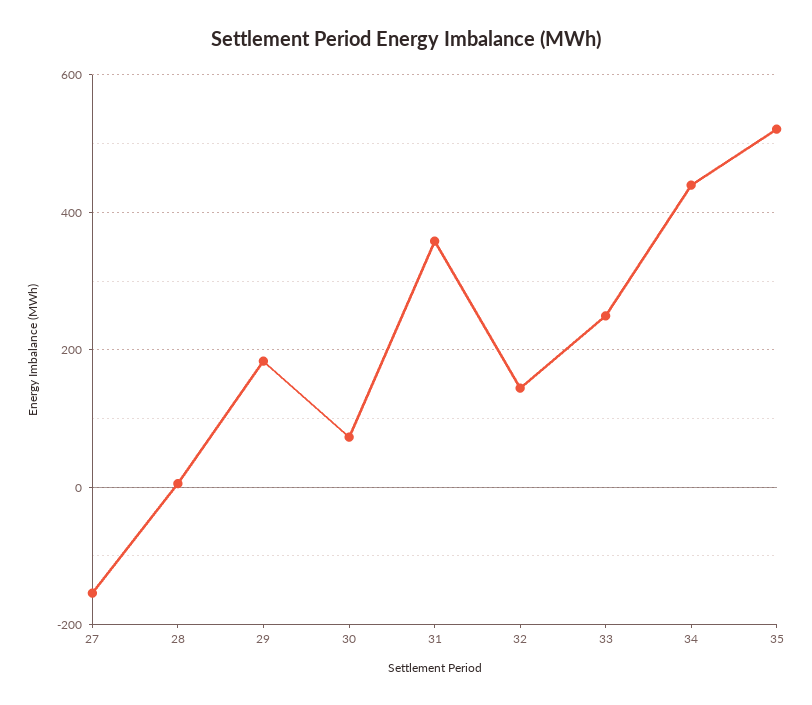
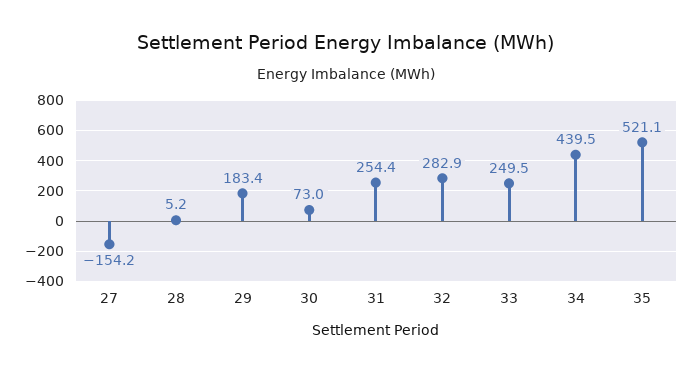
31: 360 -> 254.4
32: 140 -> 282.9

